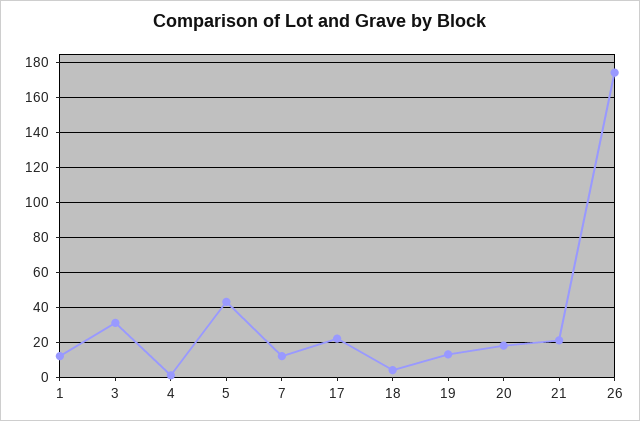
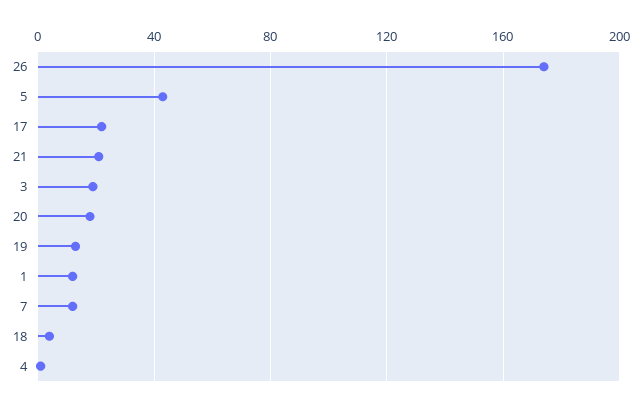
3: 30 -> 20

